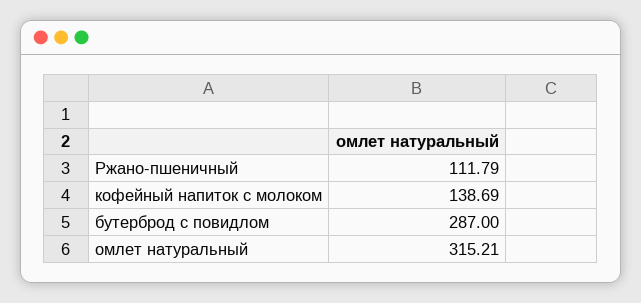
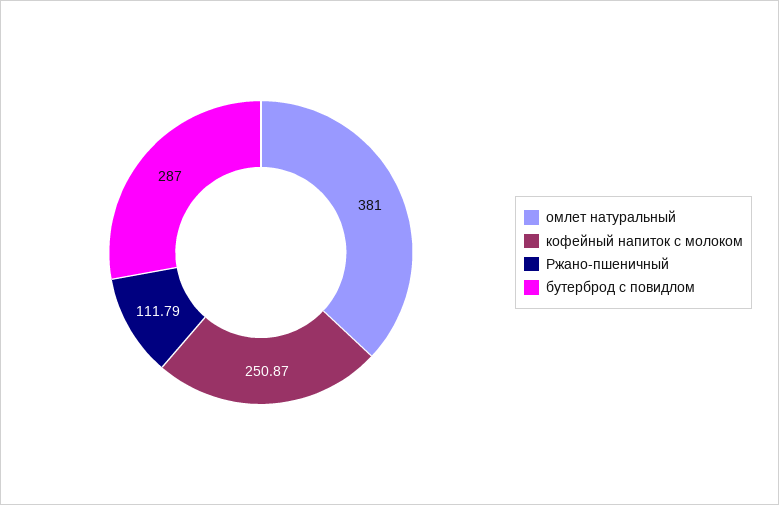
кофейный напиток с молоком: 138.69 -> 250.87
омлет натуральный: 315.21 -> 381

